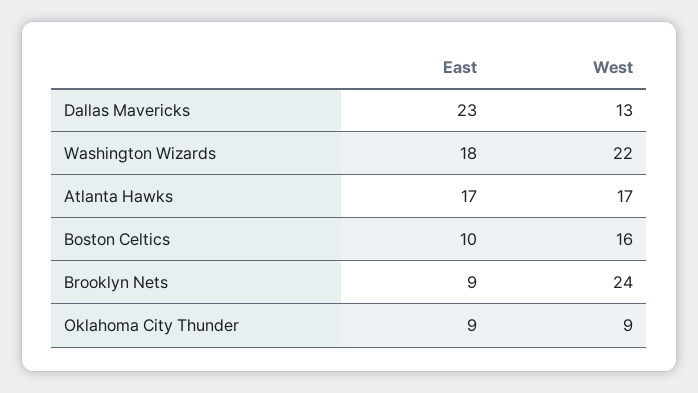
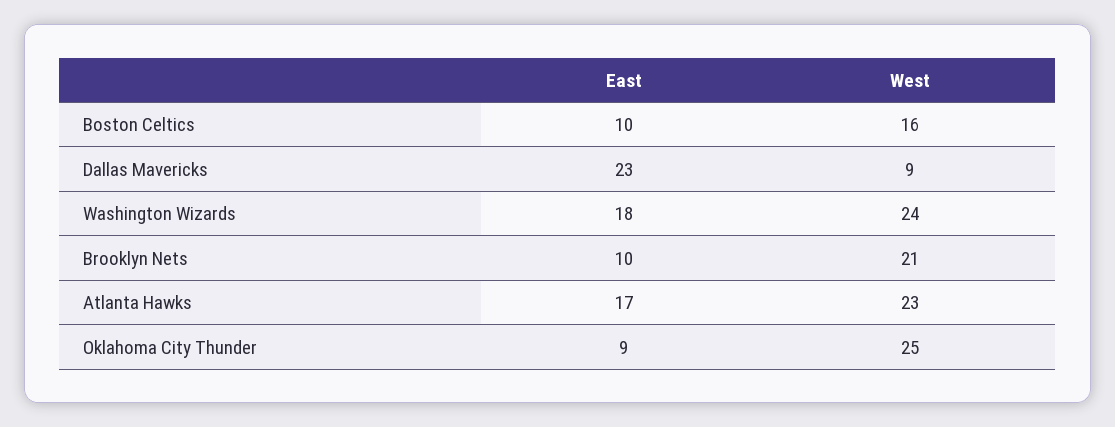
West, Dallas Mavericks: 13 -> 9
West, Washington Wizards: 22 -> 24
West, Atlanta Hawks: 17 -> 23
East, Brooklyn Nets: 9 -> 10
West, Brooklyn Nets: 24 -> 21
West, Oklahoma City Thunder: 9 -> 25

